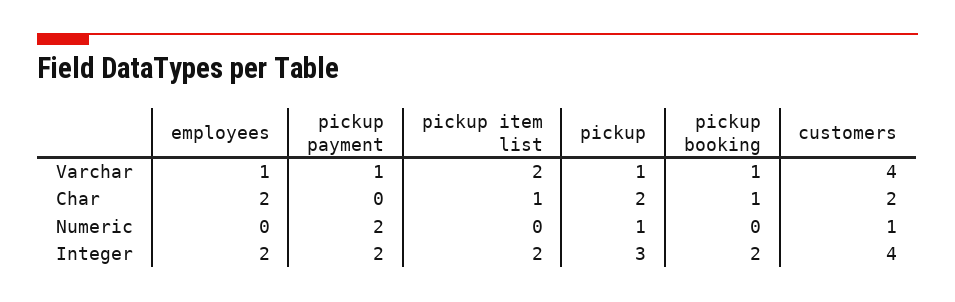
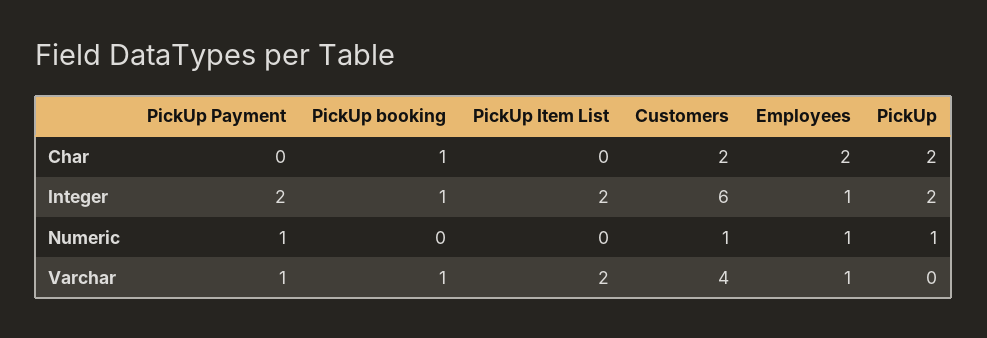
pickup, Varchar: 1 -> 0
pickup item list, Char: 1 -> 0
employees, Numeric: 0 -> 1
pickup payment, Numeric: 2 -> 1
employees, Integer: 2 -> 1
pickup, Integer: 3 -> 2
pickup booking, Integer: 2 -> 1
customers, Integer: 4 -> 6

